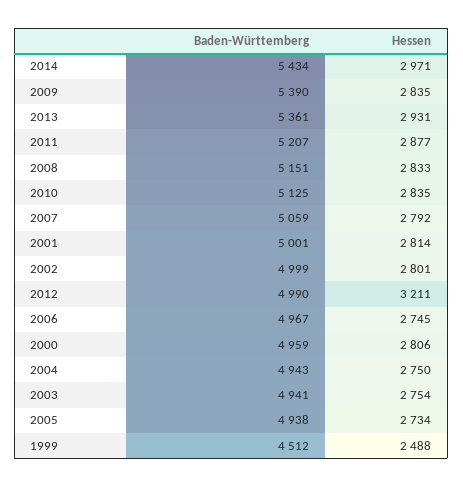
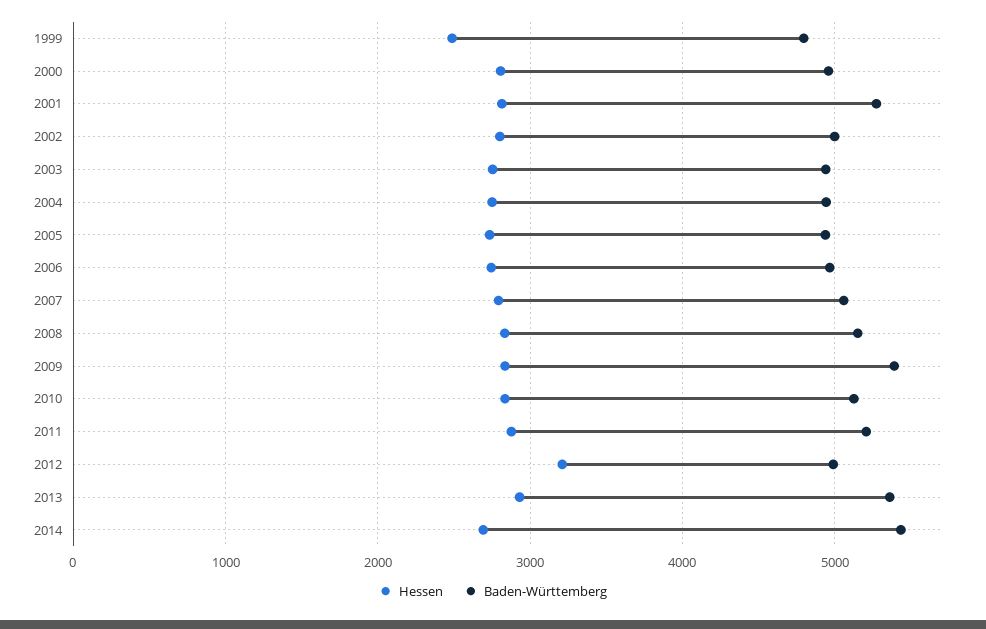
Hessen, 2014: 2971 -> 2700
Baden-Württemberg, 2001: 5001 -> 5300
Baden-Württemberg, 1999: 4512 -> 4800

